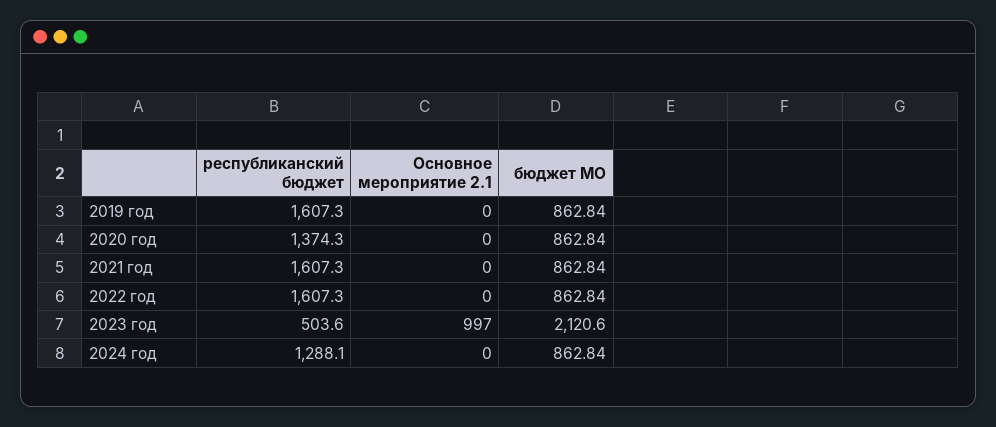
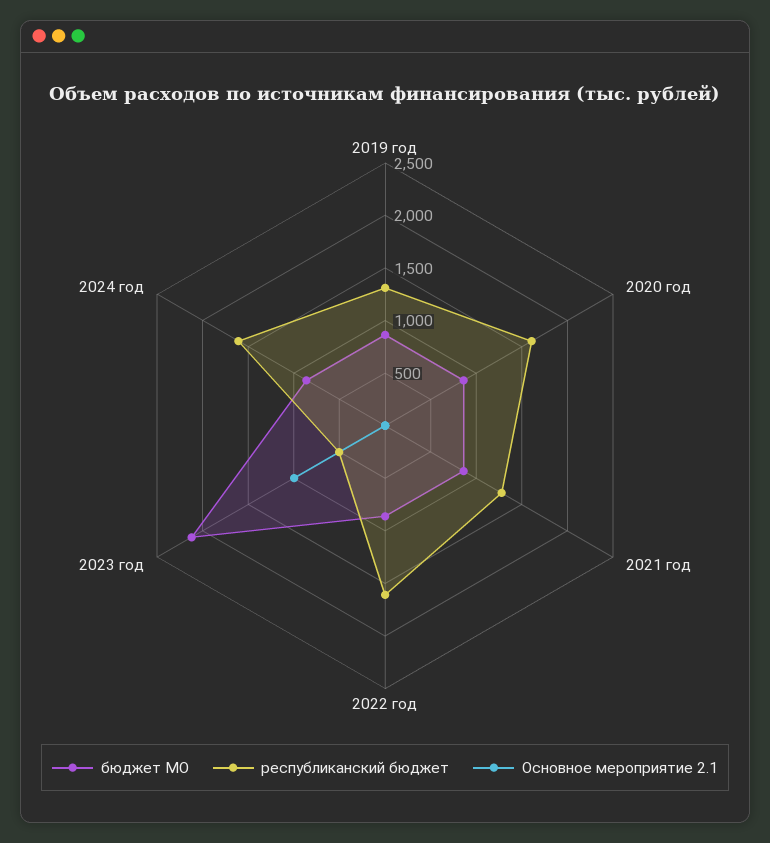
республиканский бюджет, 2019 год: 1607.3 -> 1300
республиканский бюджет, 2020 год: 1374.3 -> 1600
республиканский бюджет, 2021 год: 1607.3 -> 1300
республиканский бюджет, 2024 год: 1288.1 -> 1600

